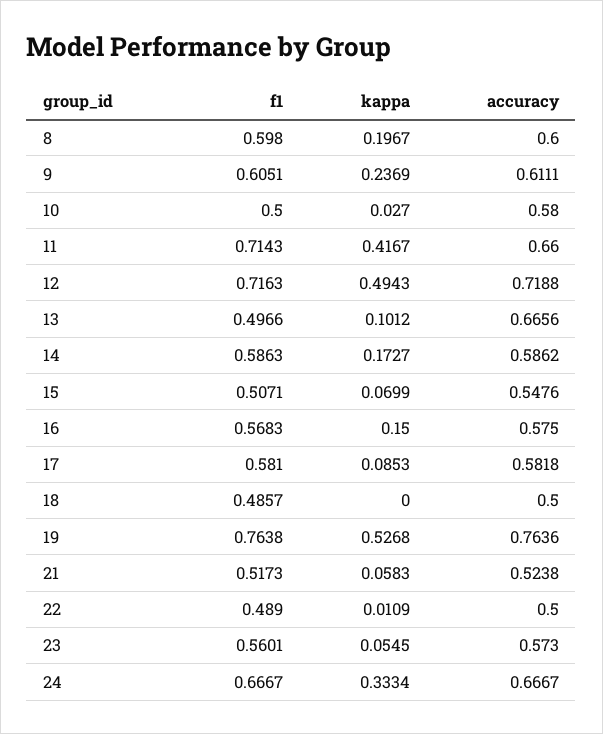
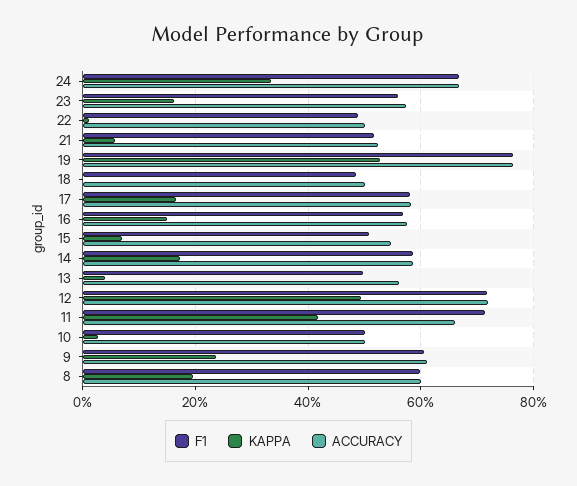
accuracy, 10: 0.58 -> 0.5
kappa, 13: 0.1012 -> 0.04
accuracy, 13: 0.6656 -> 0.56
kappa, 17: 0.0853 -> 0.16
kappa, 23: 0.0545 -> 0.16

